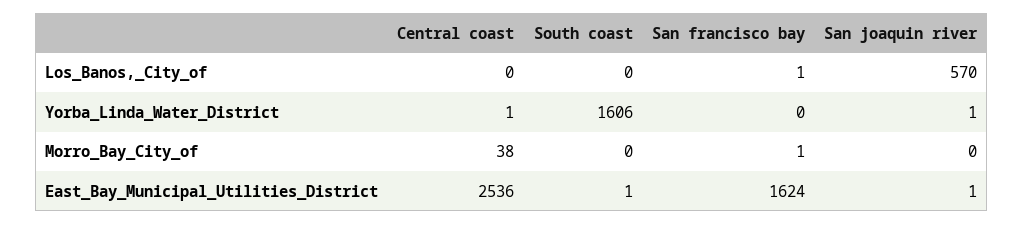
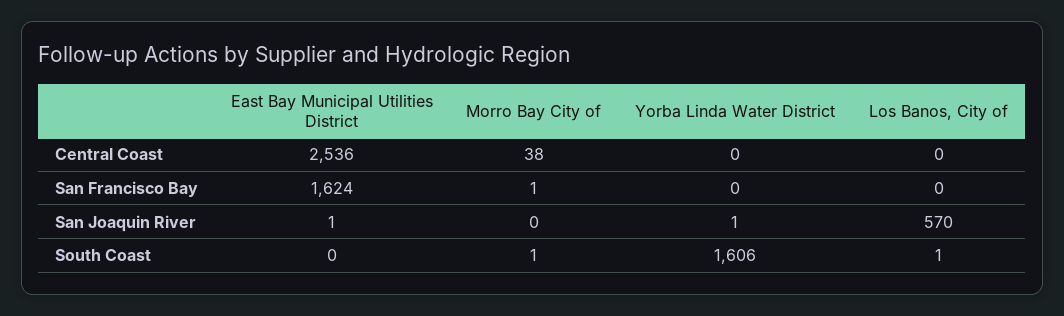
South coast, Los_Banos,_City_of: 0 -> 1
San francisco bay, Los_Banos,_City_of: 1 -> 0
Central coast, Yorba_Linda_Water_District: 1 -> 0
South coast, Morro_Bay_City_of: 0 -> 1
South coast, East_Bay_Municipal_Utilities_District: 1 -> 0

